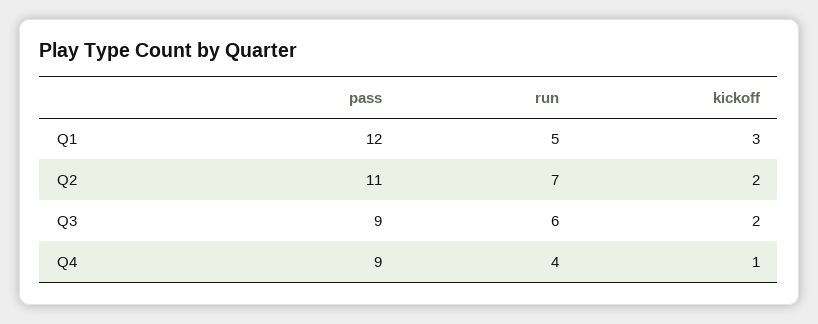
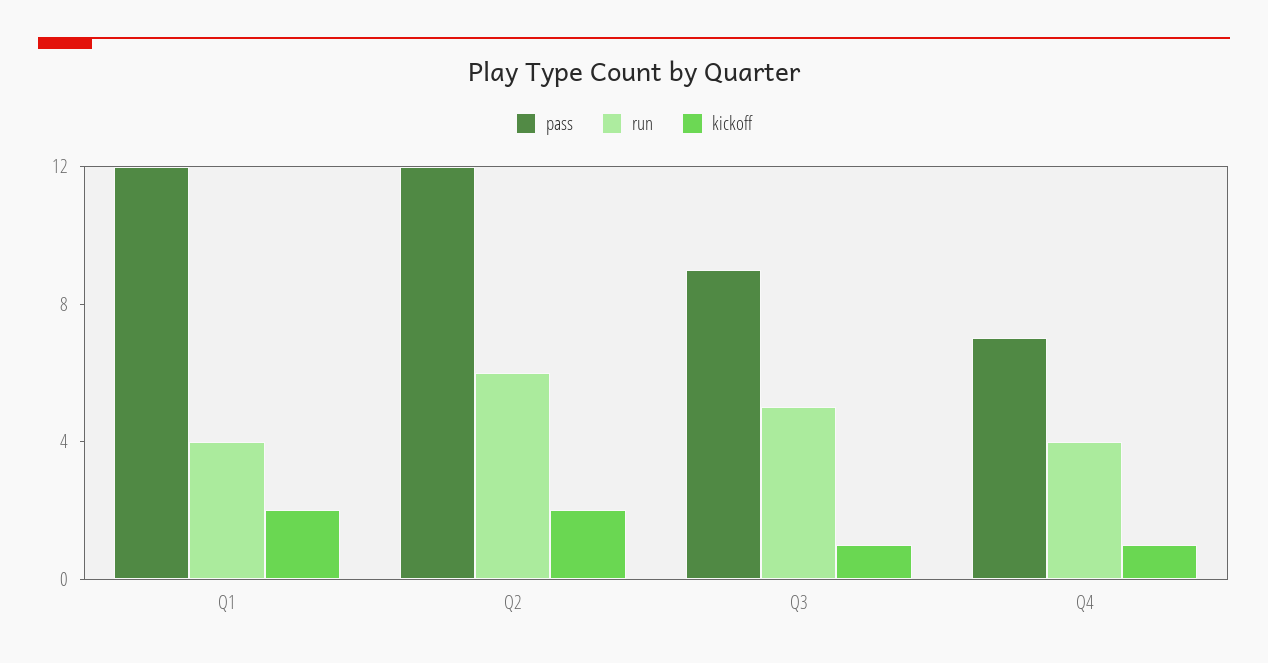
run, Q1: 5 -> 4
kickoff, Q1: 3 -> 2
pass, Q2: 11 -> 12
run, Q2: 7 -> 6
run, Q3: 6 -> 5
kickoff, Q3: 2 -> 1
pass, Q4: 9 -> 7

